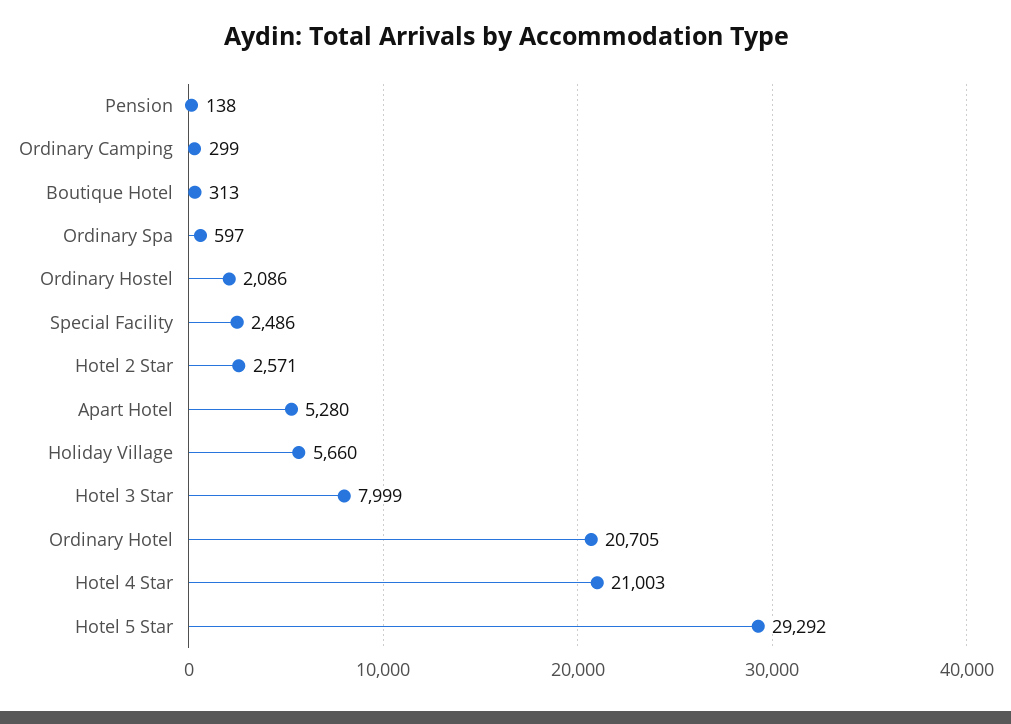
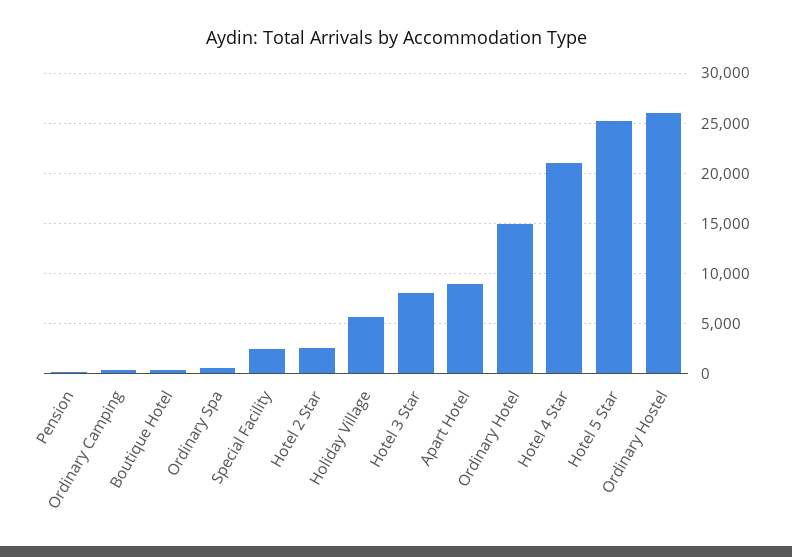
Ordinary Hostel: 2086 -> 26000
Apart Hotel: 5280 -> 9000
Ordinary Hotel: 20705 -> 15000
Hotel 5 Star: 29292 -> 25000

